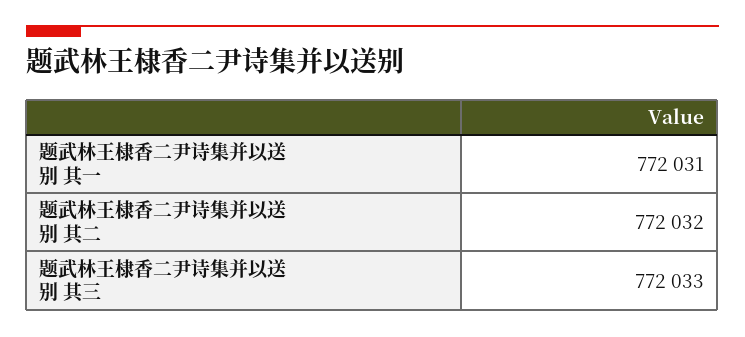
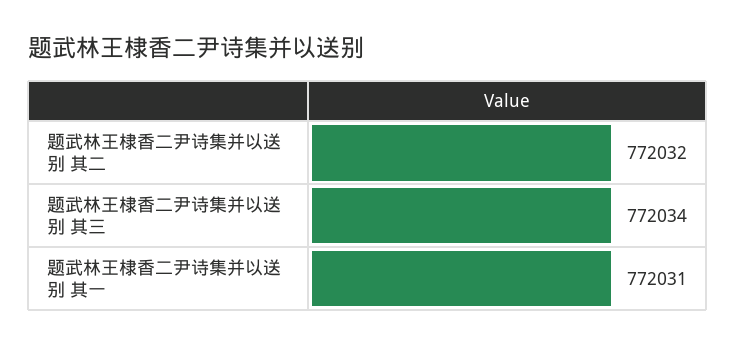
题武林王棣香二尹诗集并以送别 其三: 772033 -> 772034

